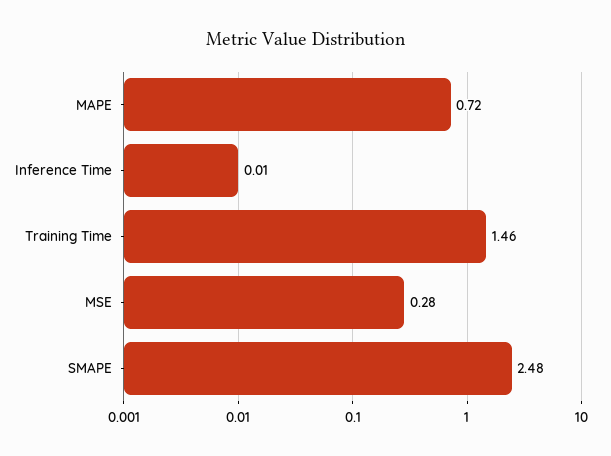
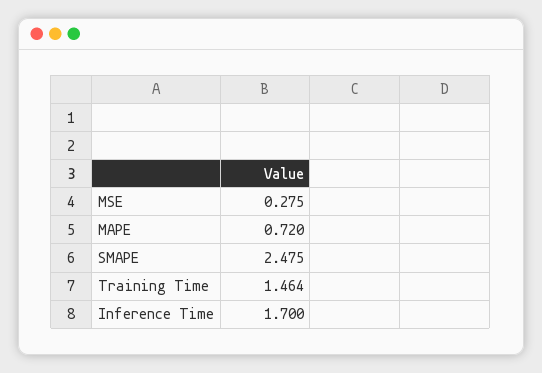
Inference Time: 0.01 -> 1.7

